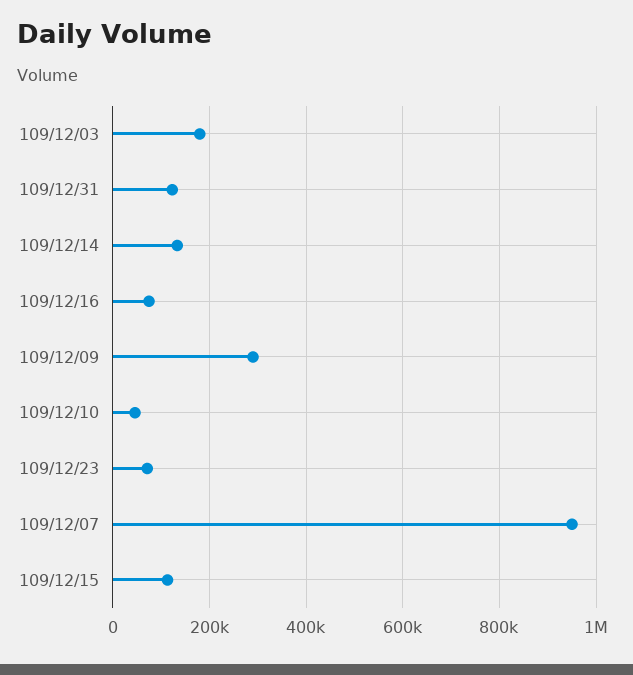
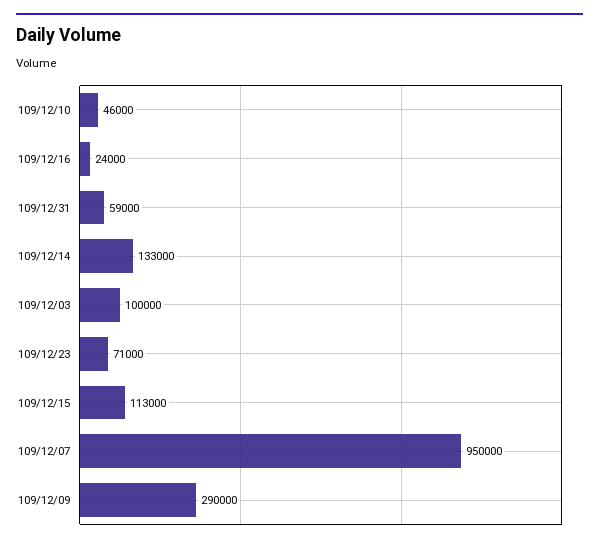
109/12/03: 180000 -> 100000
109/12/31: 120000 -> 59000
109/12/16: 80000 -> 24000

